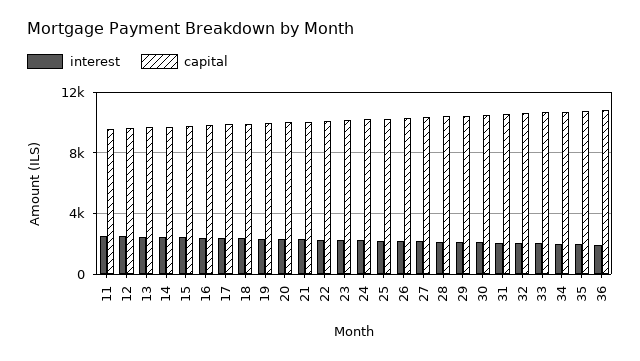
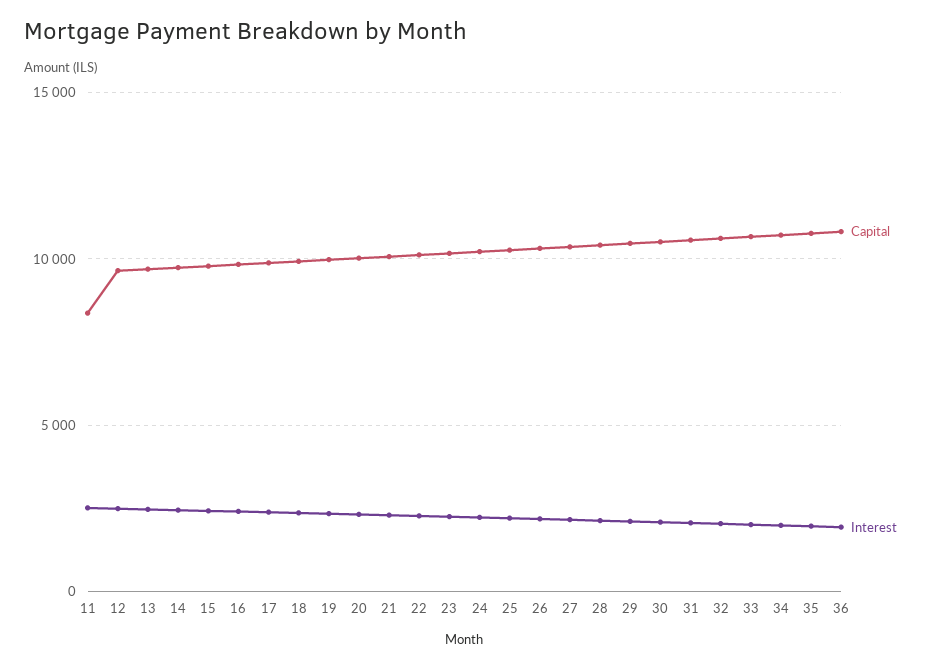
capital, 11: 9500 -> 8500

